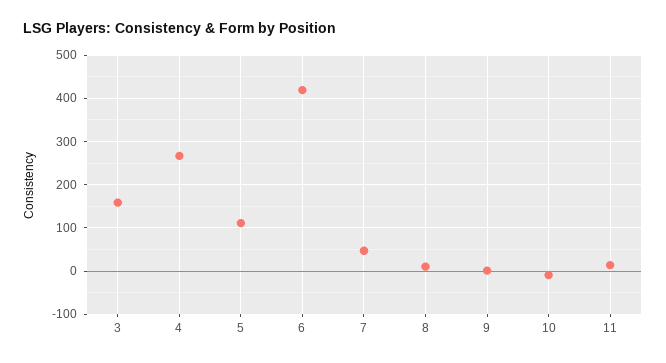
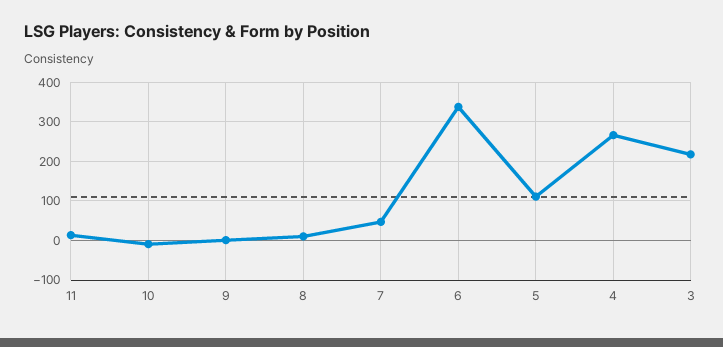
3: 160 -> 220
6: 420 -> 340

